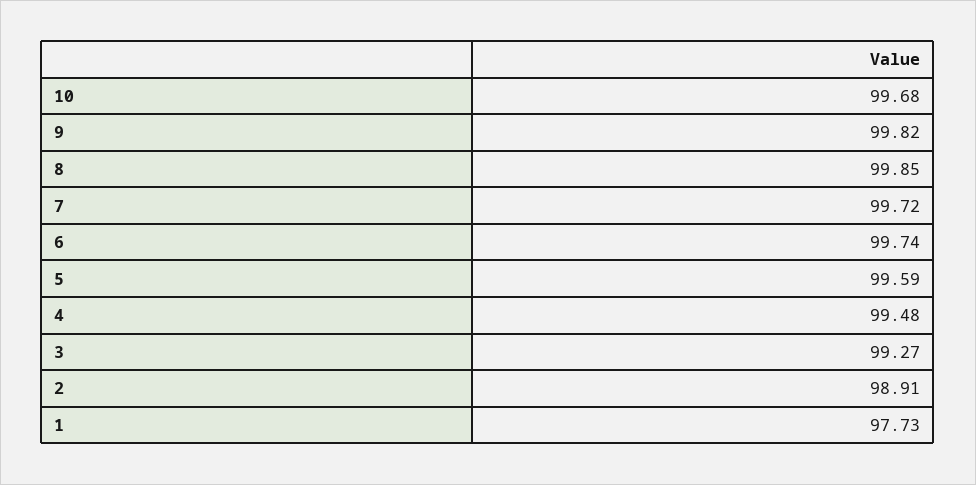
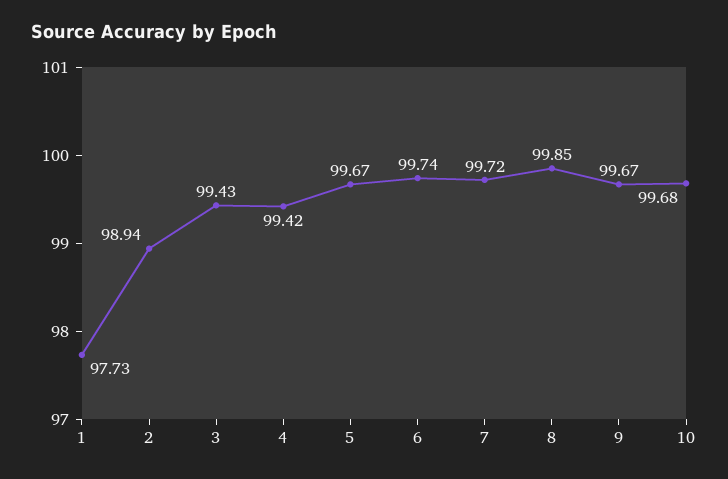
9: 99.82 -> 99.67
5: 99.59 -> 99.67
4: 99.48 -> 99.42
3: 99.27 -> 99.43
2: 98.91 -> 98.94

